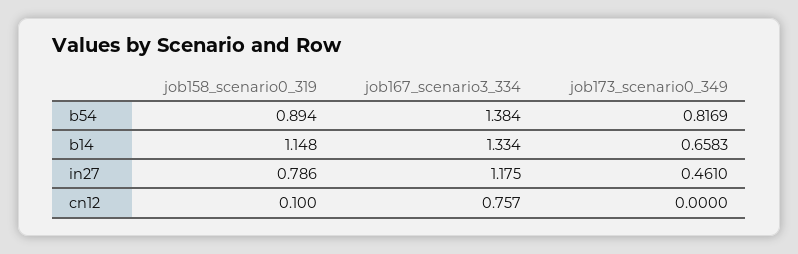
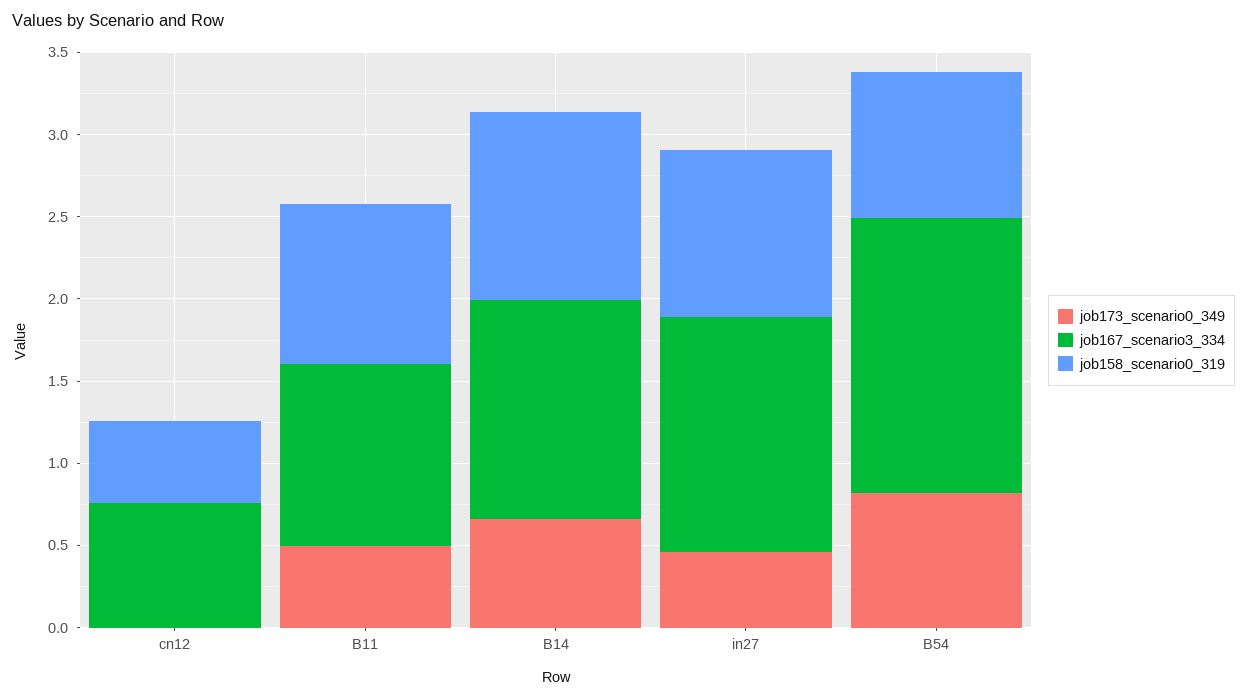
job167_scenario3_334, b54: 1.384 -> 1.7
job158_scenario0_319, in27: 0.786 -> 1
job167_scenario3_334, in27: 1.175 -> 1.4
job158_scenario0_319, cn12: 0.1 -> 0.5
job173_scenario0_349, B11: none -> 0.5
job167_scenario3_334, B11: none -> 1.1
job158_scenario0_319, B11: none -> 1

